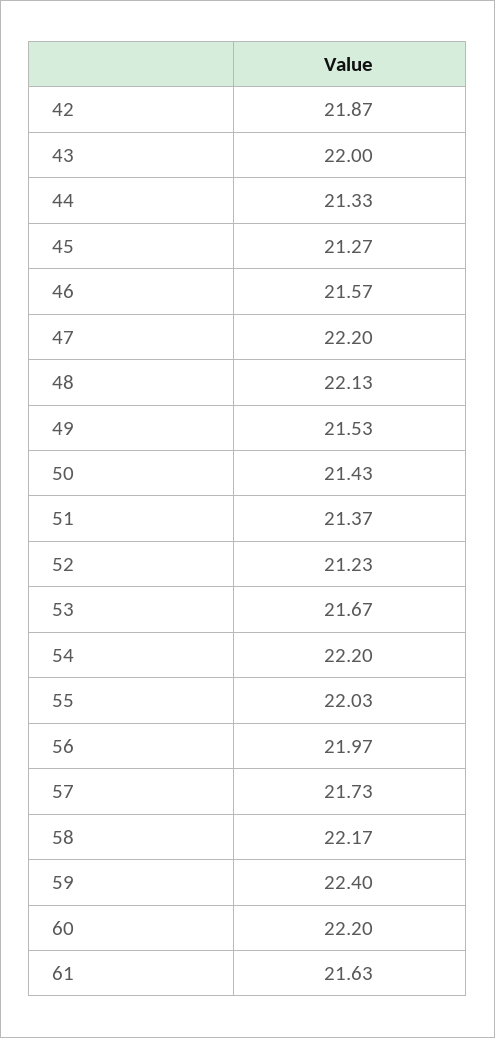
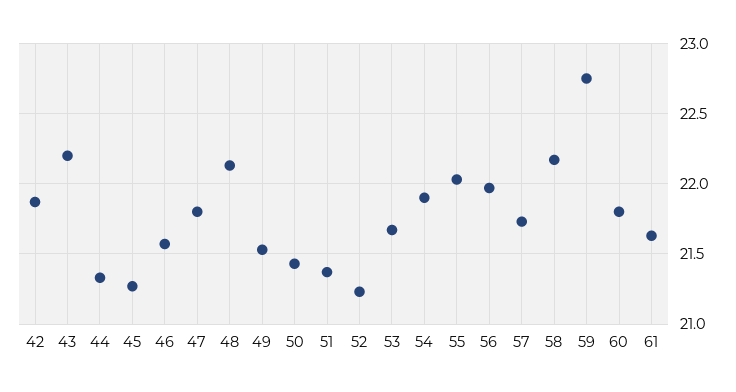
43: 22 -> 22.2
47: 22.2 -> 21.8
54: 22.2 -> 21.9
59: 22.4 -> 22.75
60: 22.2 -> 21.8

